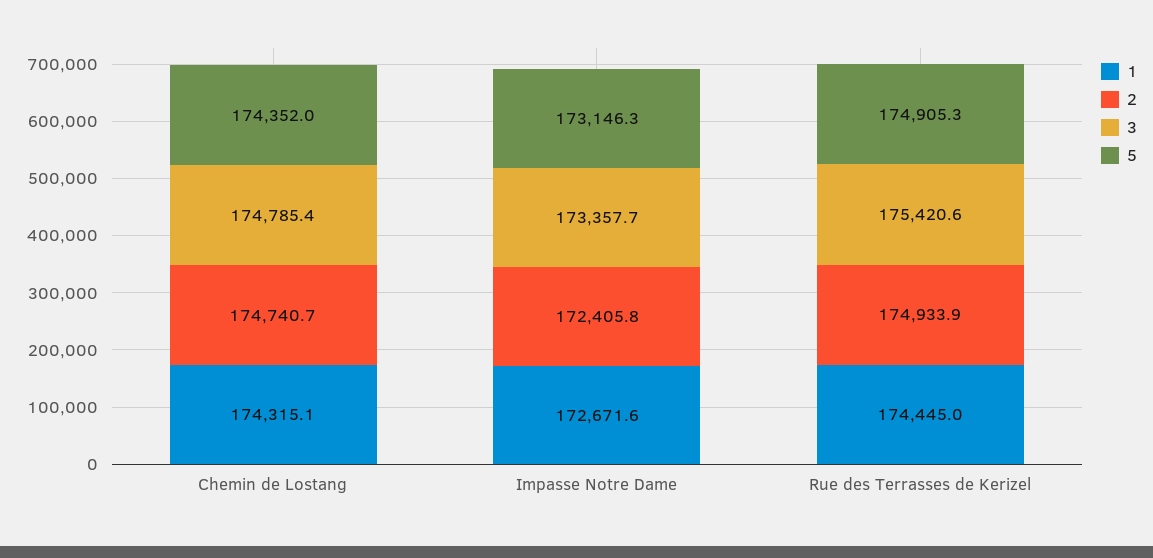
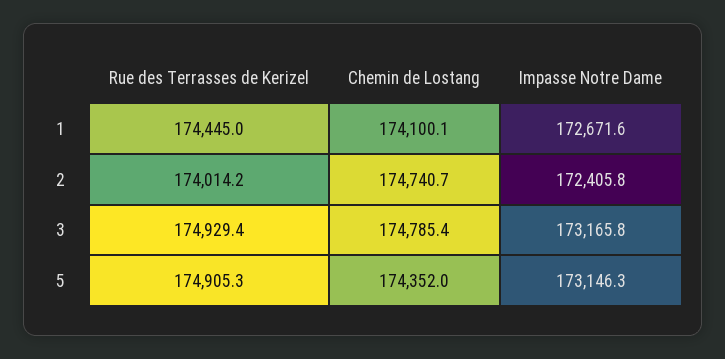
1, Chemin de Lostang: 174315.1 -> 174100.1
3, Impasse Notre Dame: 173357.7 -> 173165.8
2, Rue des Terrasses de Kerizel: 174933.9 -> 174014.2
3, Rue des Terrasses de Kerizel: 175420.6 -> 174929.4

